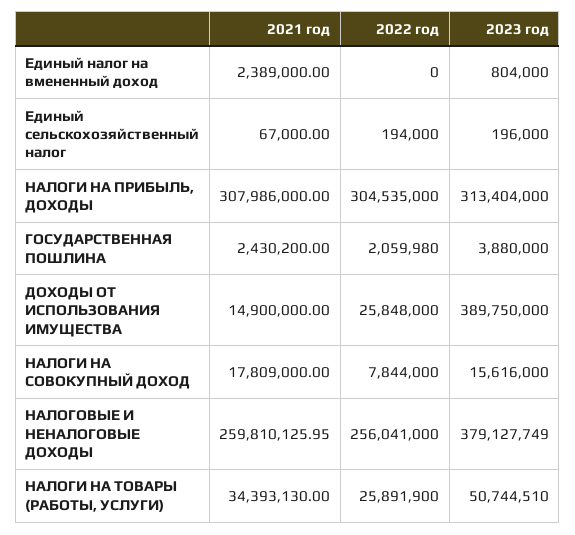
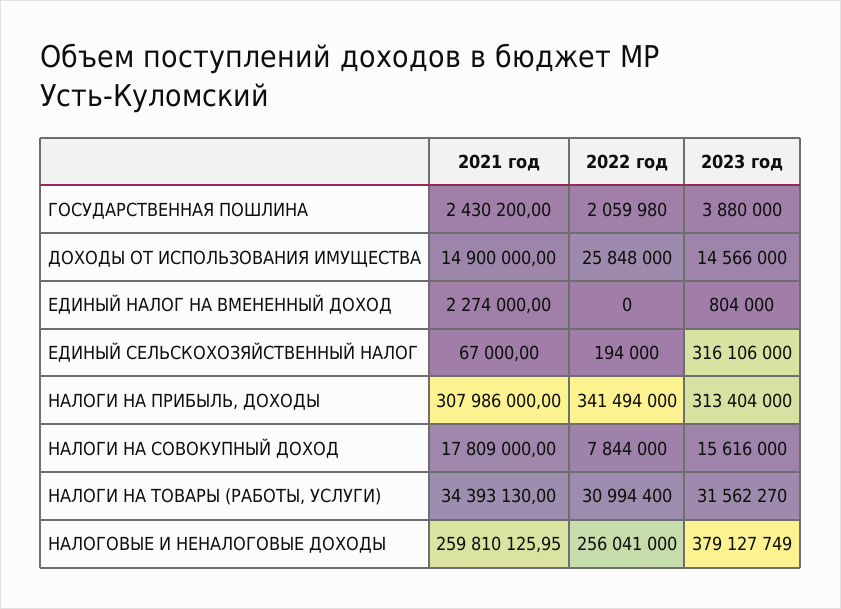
2021 год, Единый налог на вмененный доход: 2389000 -> 2274000
2023 год, Единый сельскохозяйственный налог: 196000 -> 316106000
2022 год, НАЛОГИ НА ПРИБЫЛЬ, ДОХОДЫ: 304535000 -> 341494000
2023 год, ДОХОДЫ ОТ ИСПОЛЬЗОВАНИЯ ИМУЩЕСТВА: 389750000 -> 14566000
2022 год, НАЛОГИ НА ТОВАРЫ (РАБОТЫ, УСЛУГИ): 25891900 -> 30994400
2023 год, НАЛОГИ НА ТОВАРЫ (РАБОТЫ, УСЛУГИ): 50744510 -> 31562270

